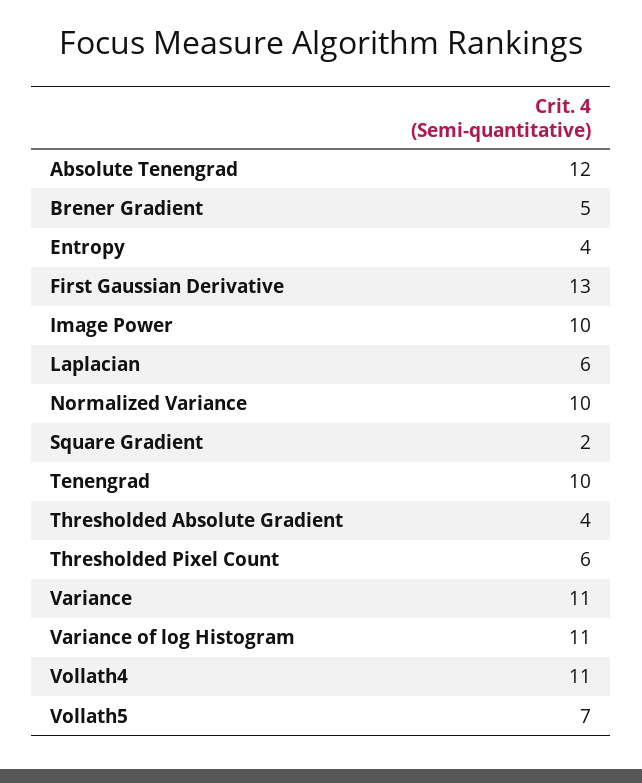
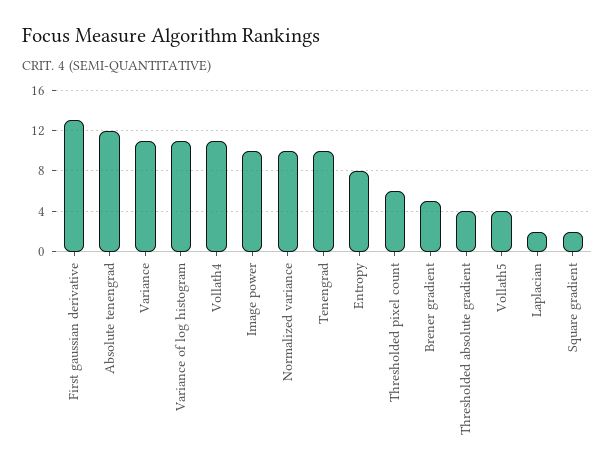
Entropy: 4 -> 8
Laplacian: 6 -> 2
Vollath5: 7 -> 4

